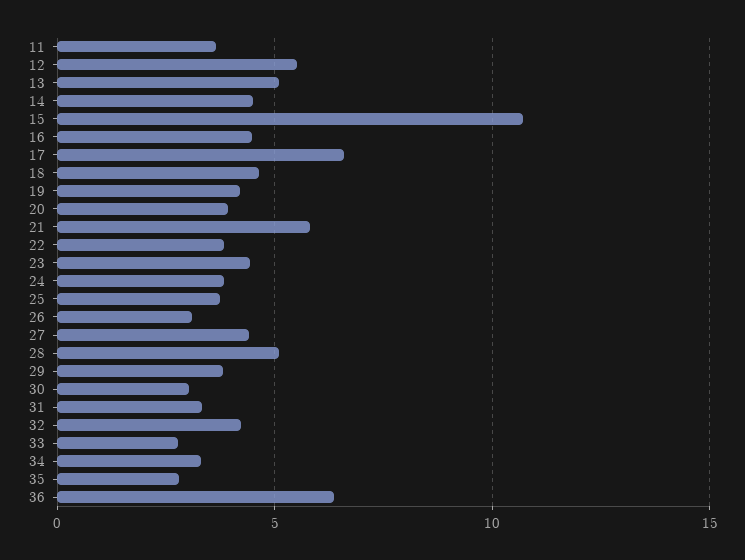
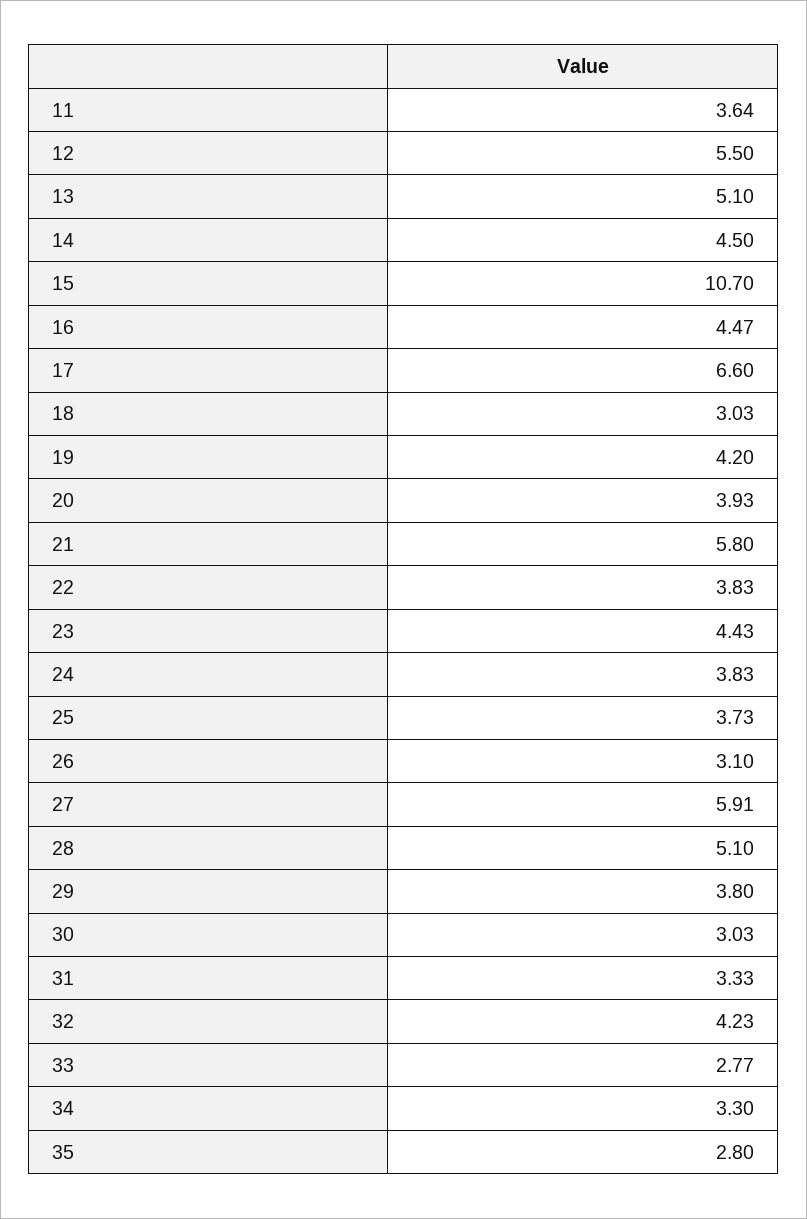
18: 4.5 -> 3.03
27: 4.5 -> 5.91
36: 6.5 -> none

